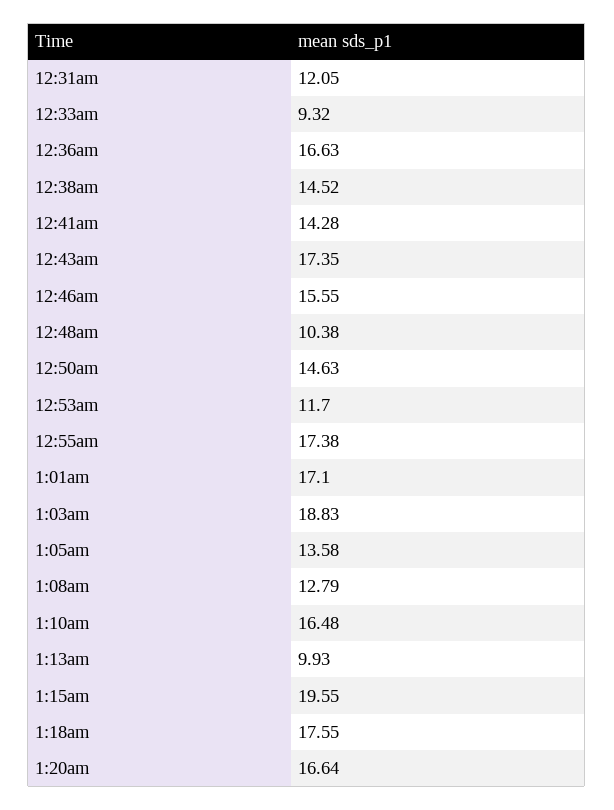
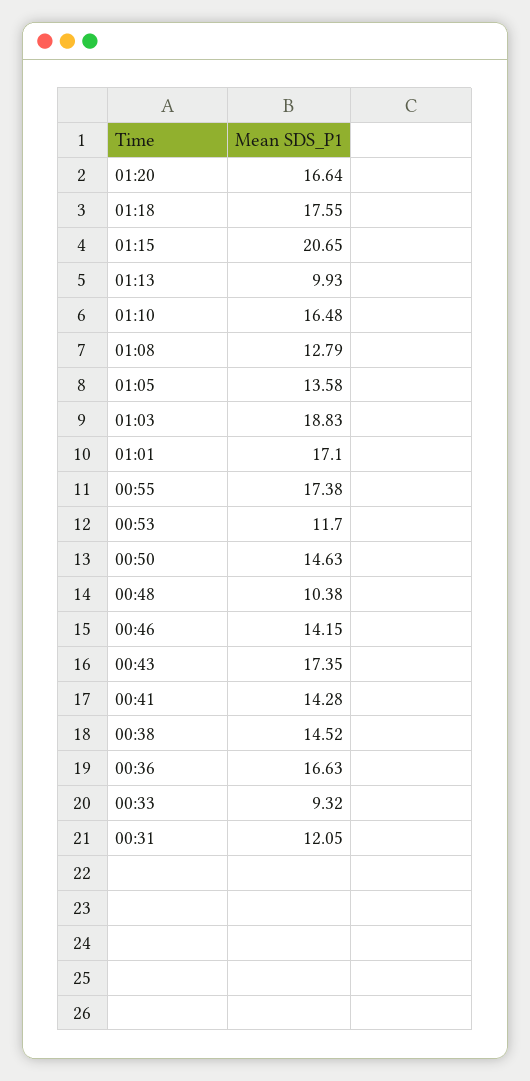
12:46am: 15.55 -> 14.15
1:15am: 19.55 -> 20.65

